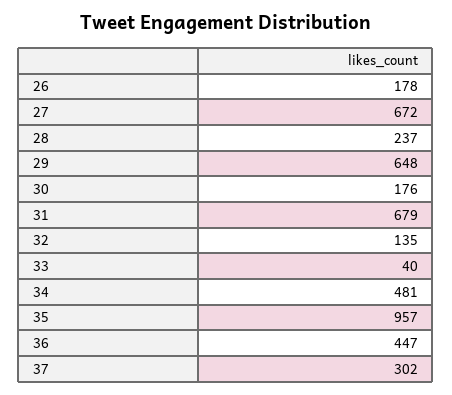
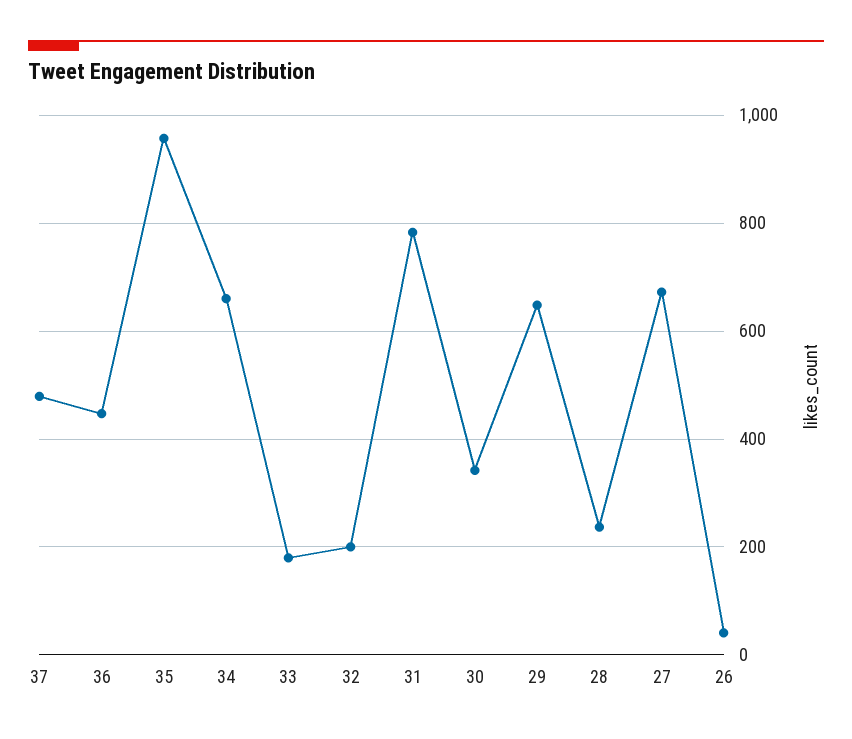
26: 178 -> 40
30: 176 -> 340
31: 679 -> 780
32: 135 -> 200
33: 40 -> 180
34: 481 -> 660
37: 302 -> 480

